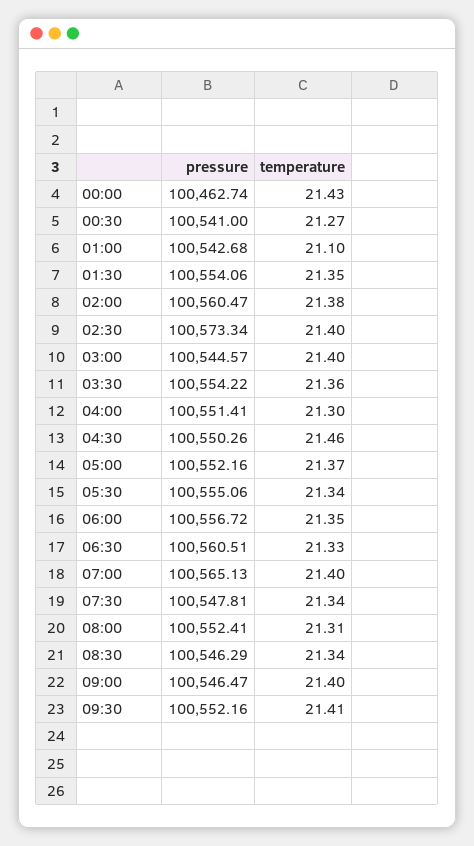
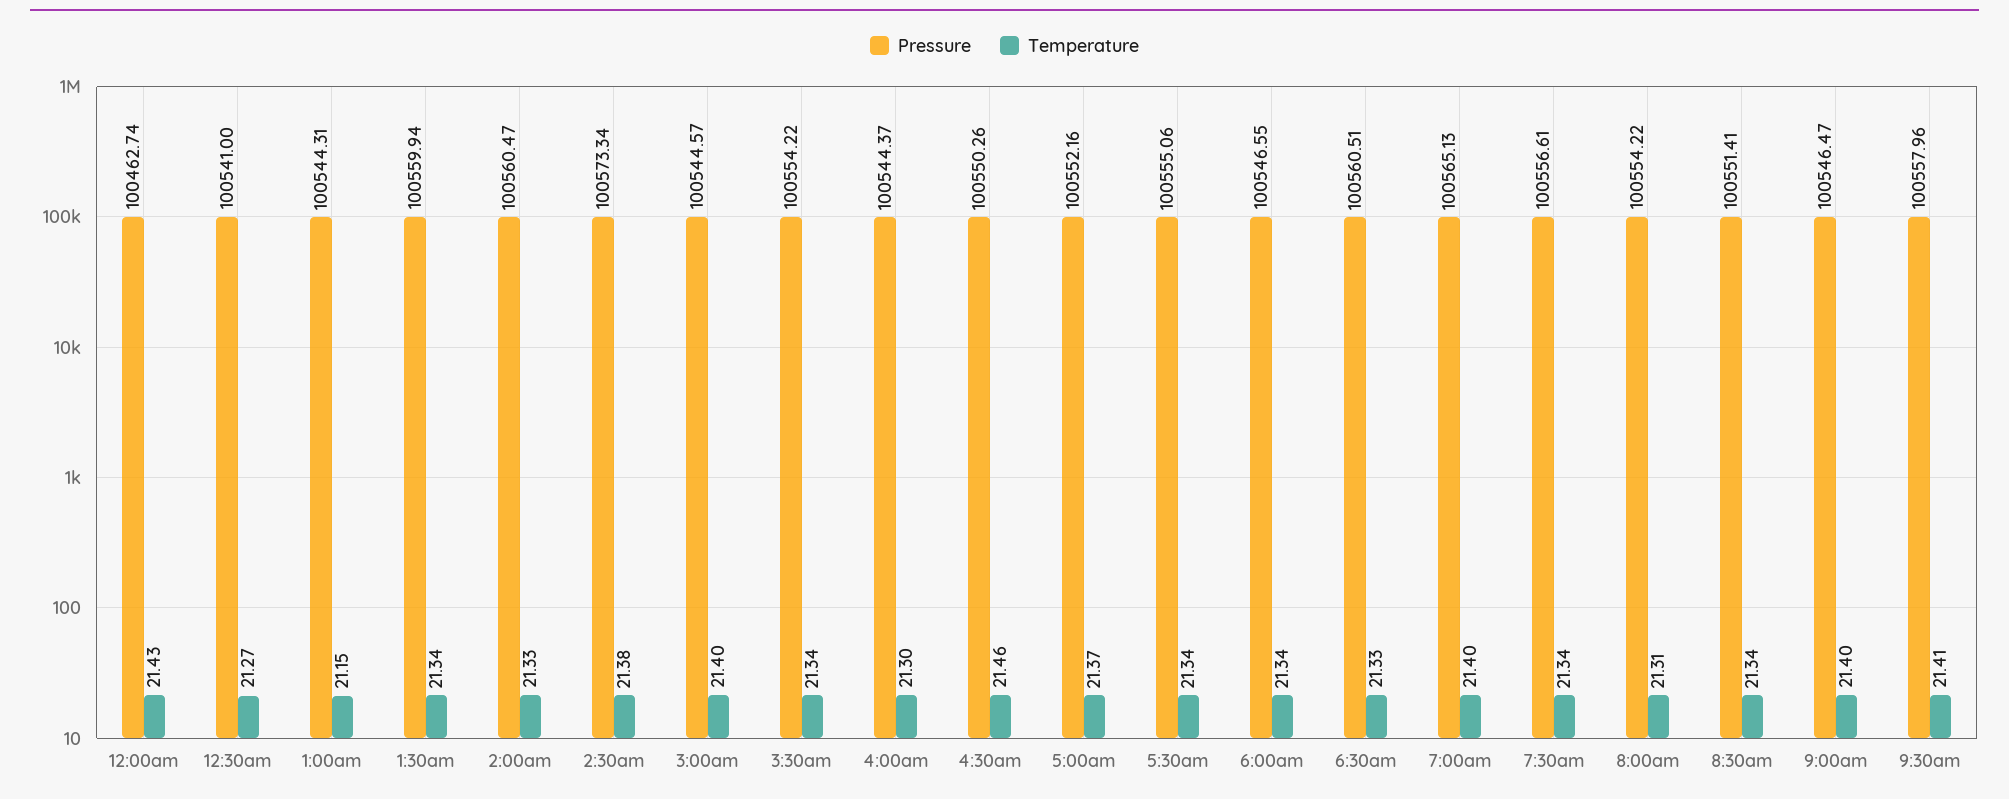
pressure, 01:00: 100542.68 -> 100544.31
temperature, 01:00: 21.1 -> 21.15
pressure, 01:30: 100554.06 -> 100559.94
temperature, 01:30: 21.35 -> 21.34
temperature, 02:00: 21.38 -> 21.33
temperature, 02:30: 21.4 -> 21.38
temperature, 03:30: 21.36 -> 21.34
pressure, 04:00: 100551.41 -> 100544.37
pressure, 06:00: 100556.72 -> 100546.55
temperature, 06:00: 21.35 -> 21.34
pressure, 07:30: 100547.81 -> 100556.61
pressure, 08:00: 100552.41 -> 100554.22
pressure, 08:30: 100546.29 -> 100551.41
pressure, 09:30: 100552.16 -> 100557.96

